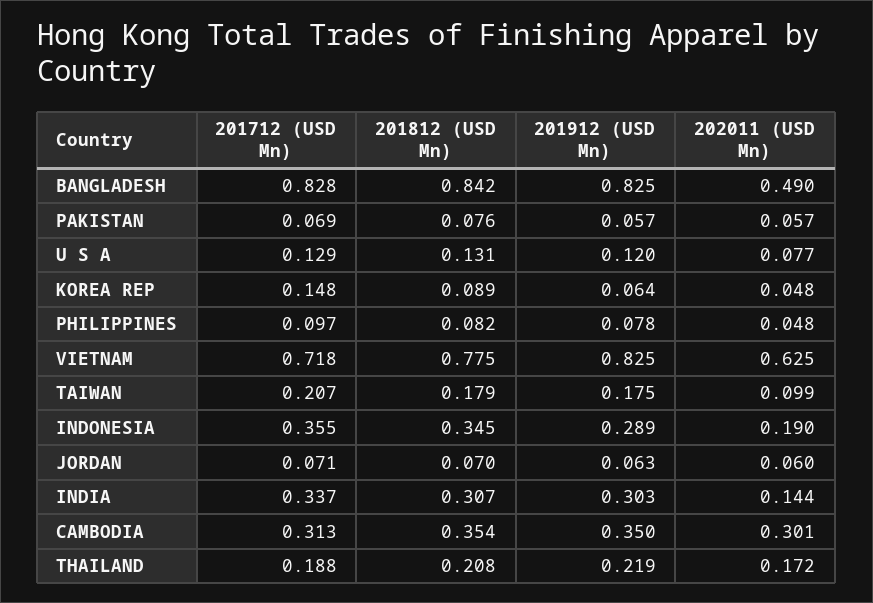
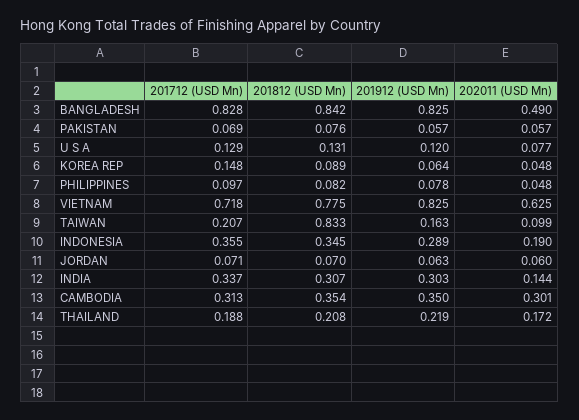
201812 (USD Mn), TAIWAN: 0.179 -> 0.833
201912 (USD Mn), TAIWAN: 0.175 -> 0.163

